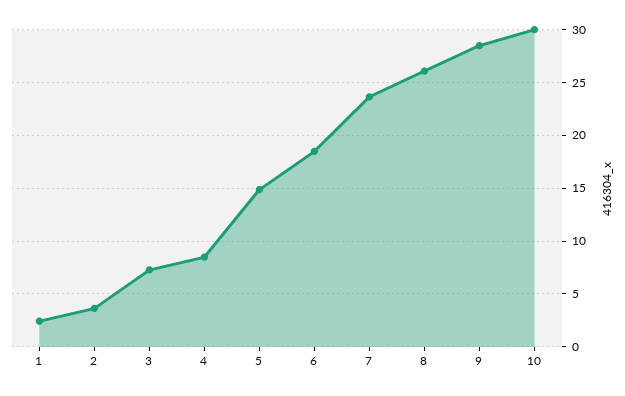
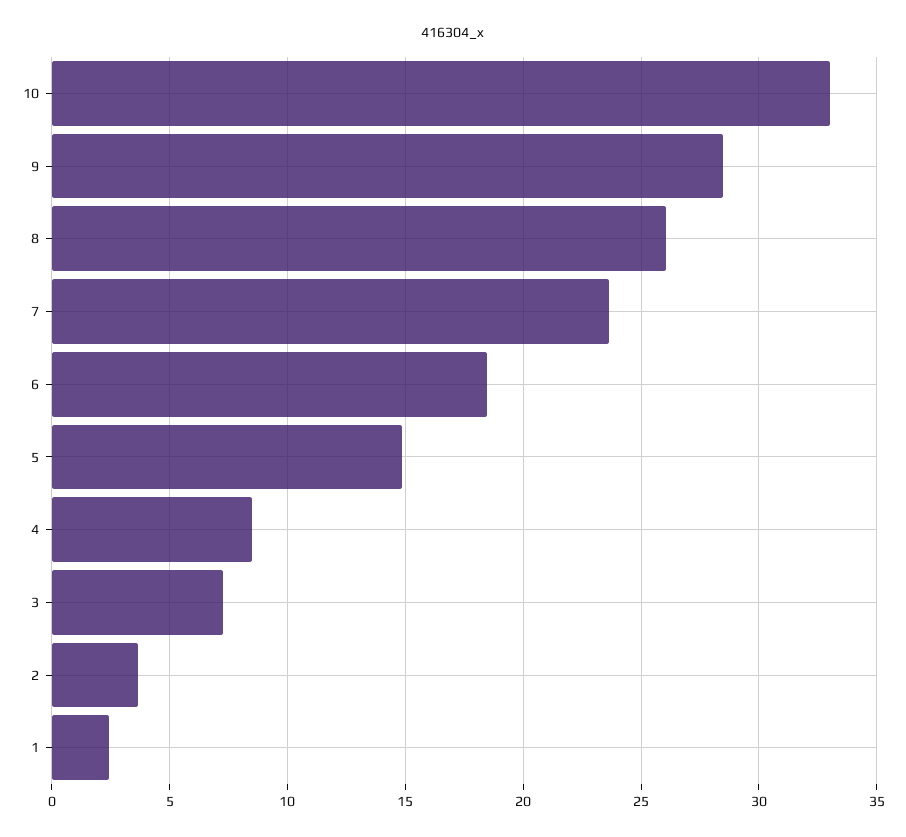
10: 30 -> 33

